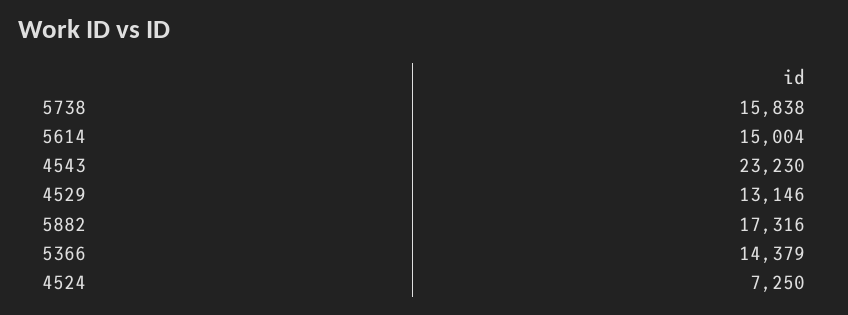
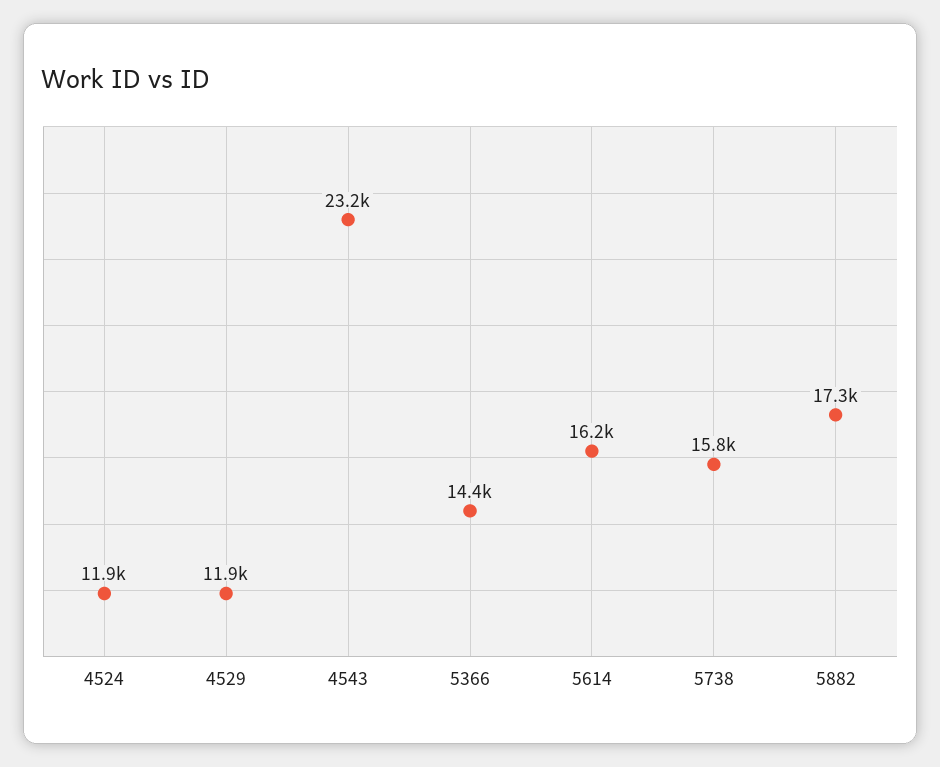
5614: 15004 -> 16200
4529: 13146 -> 11900
4524: 7250 -> 11900

